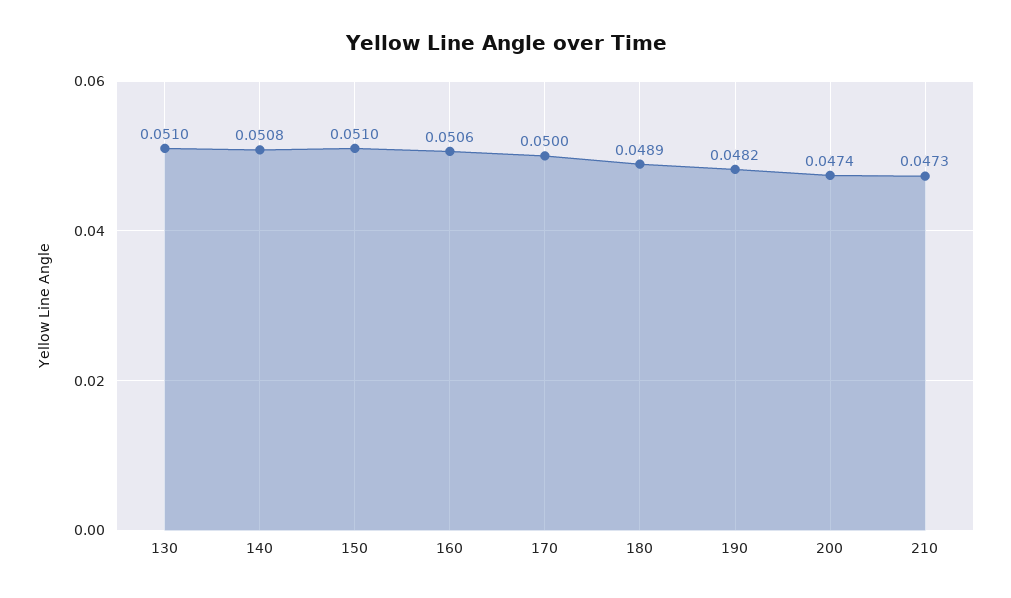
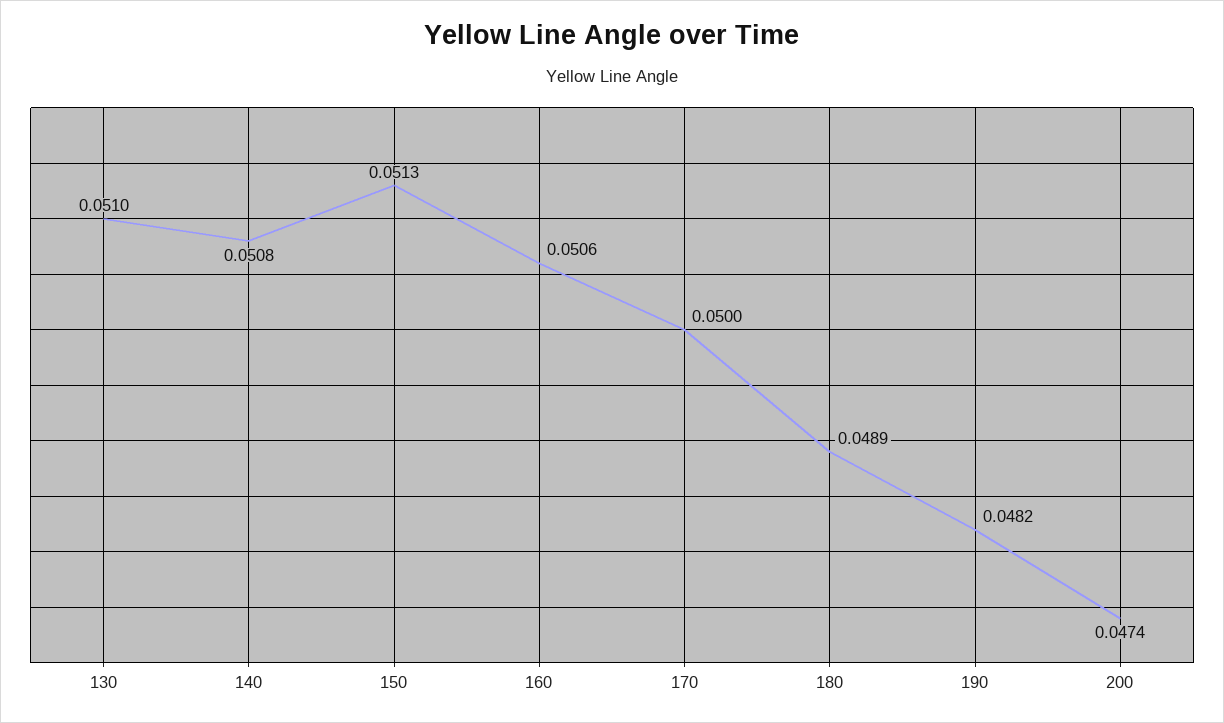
150: 0.051 -> 0.0513
210: 0.0473 -> none

